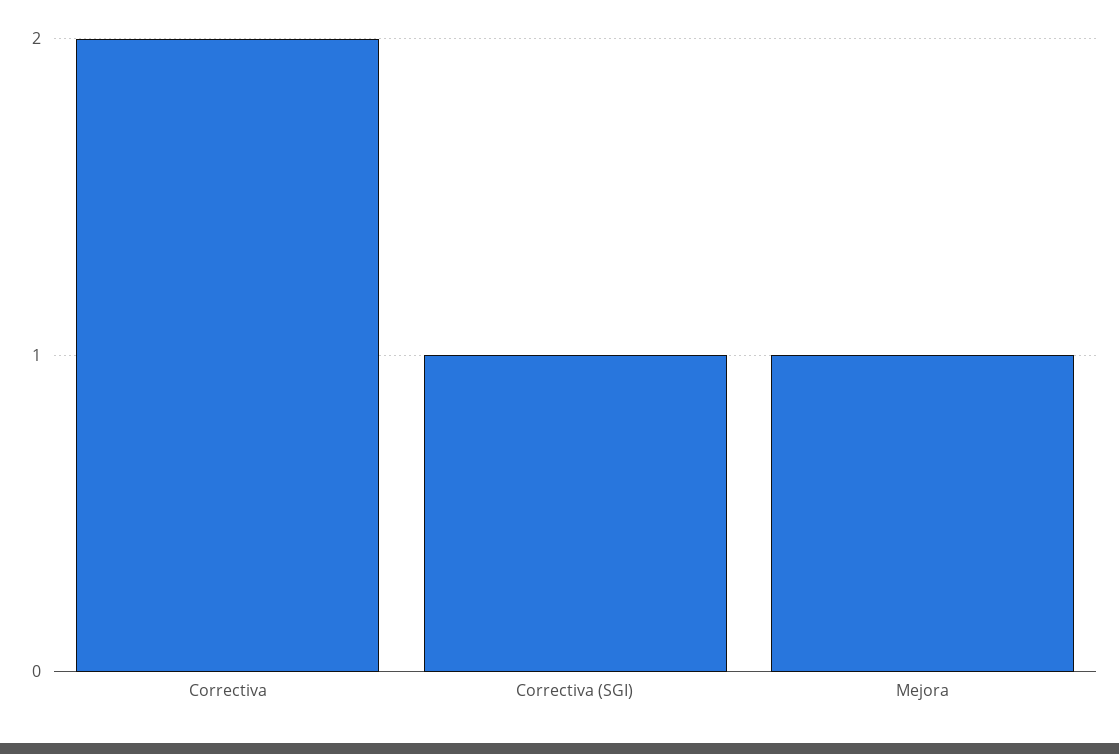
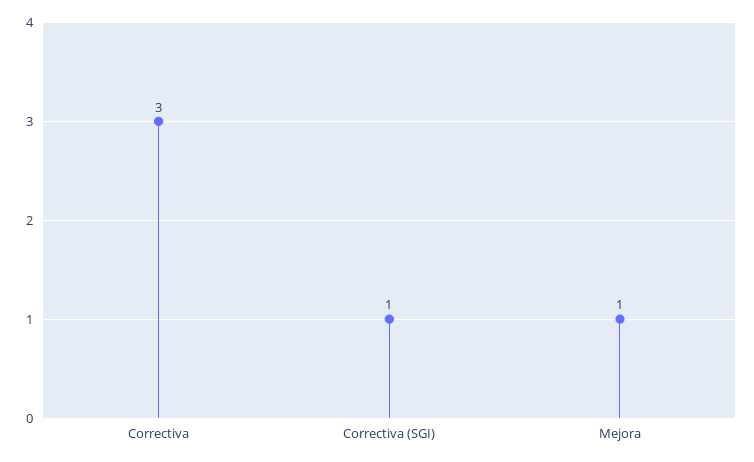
Correctiva: 2 -> 3

